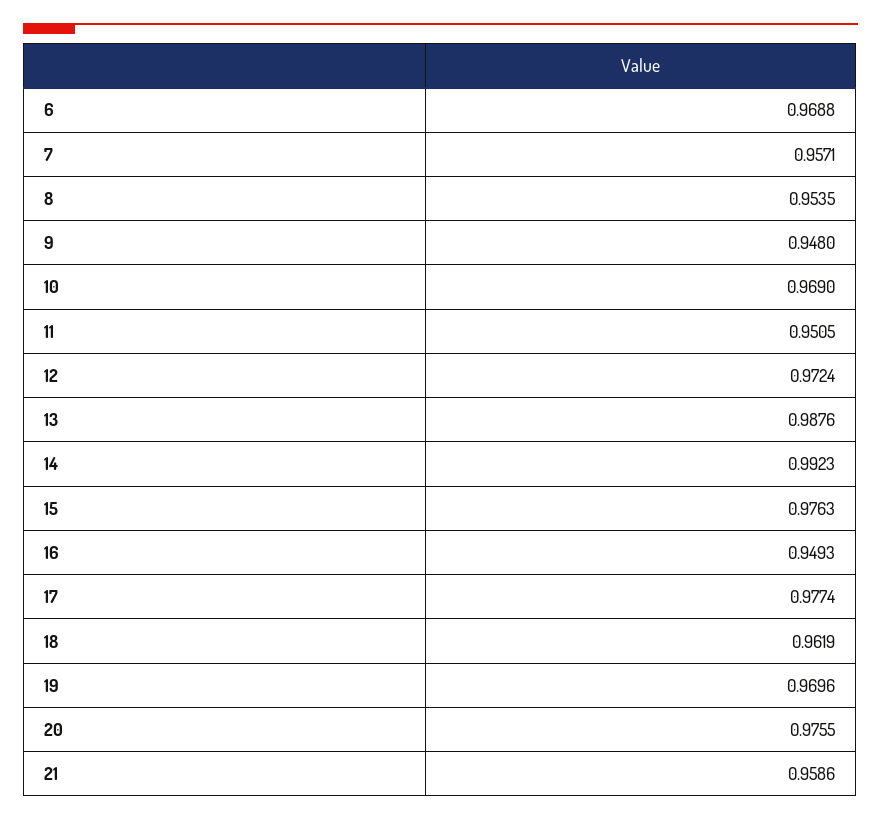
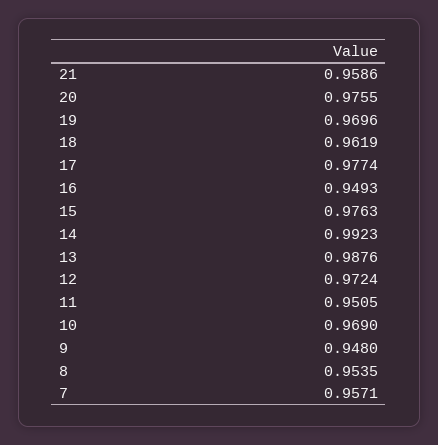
6: 0.9688 -> none

